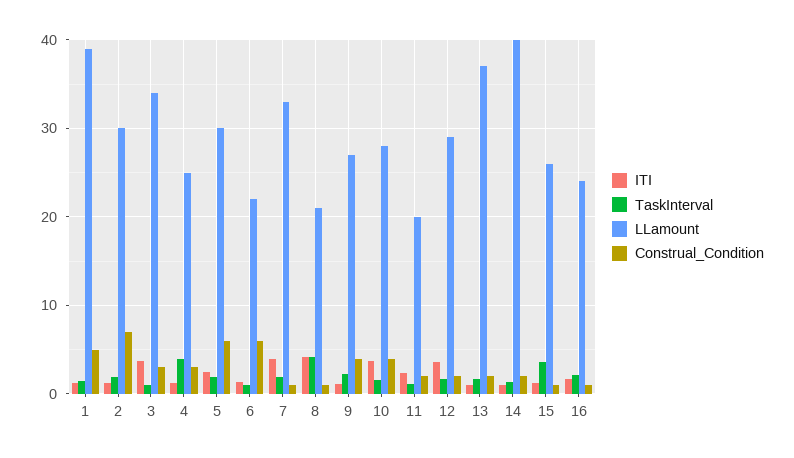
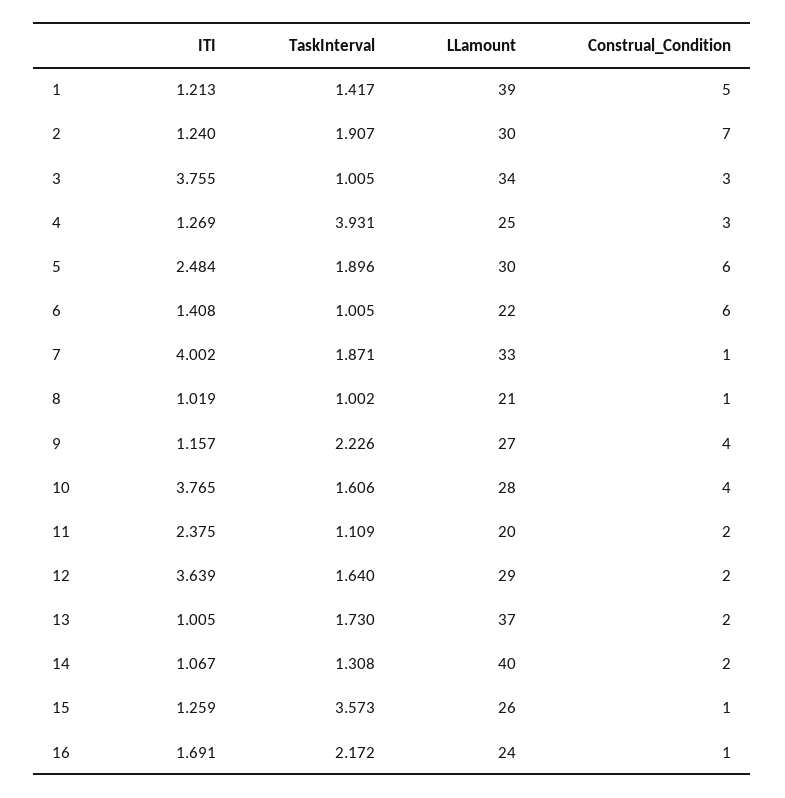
ITI, 8: 4 -> 1.019
TaskInterval, 8: 4 -> 1.002

